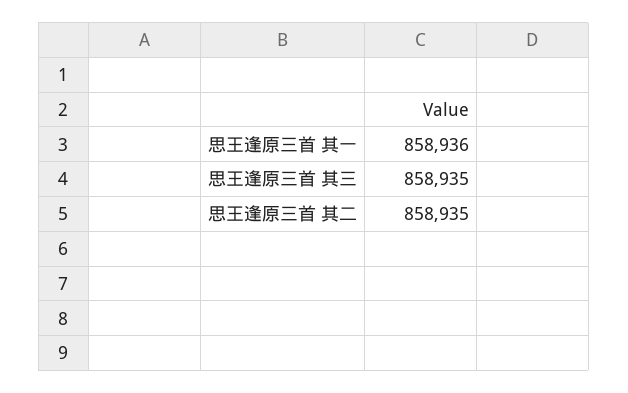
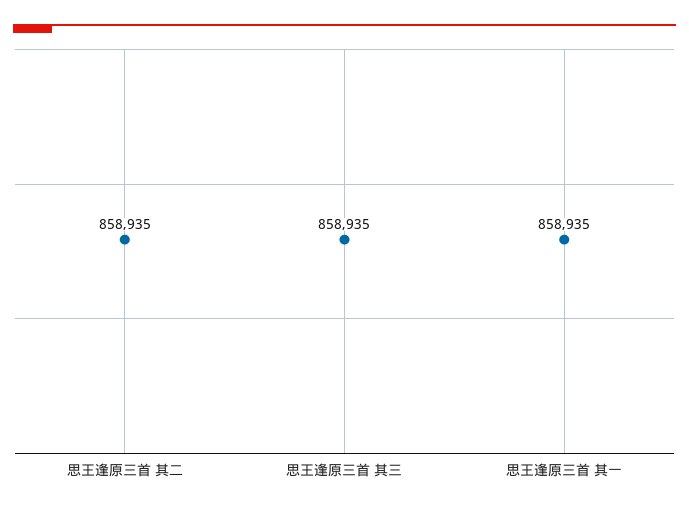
思王逢原三首 其一: 858936 -> 858935

